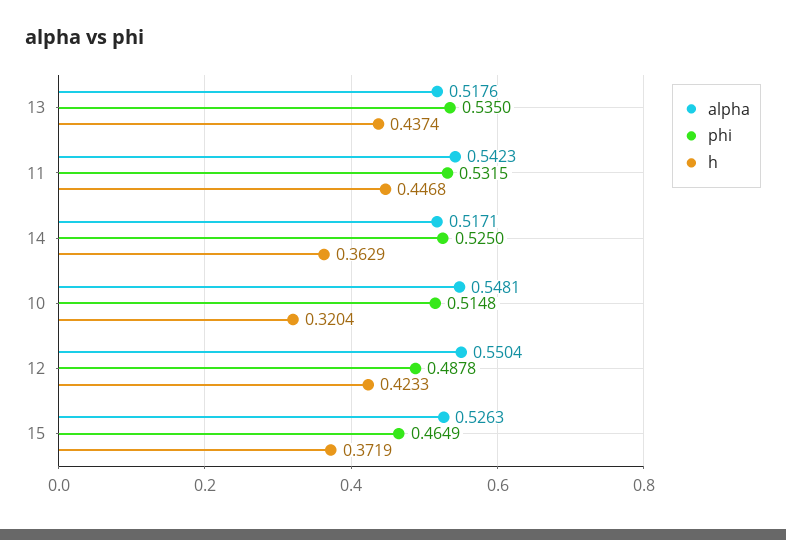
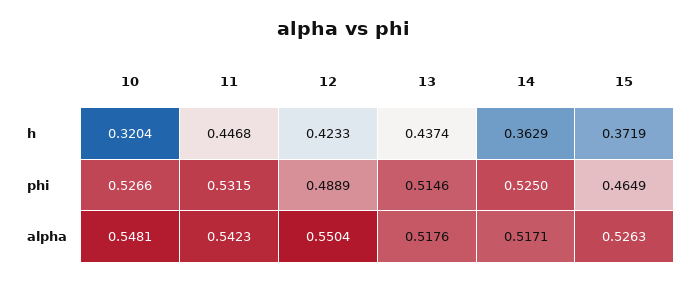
phi, 13: 0.535 -> 0.5146
phi, 10: 0.5148 -> 0.5266
phi, 12: 0.4878 -> 0.4889

